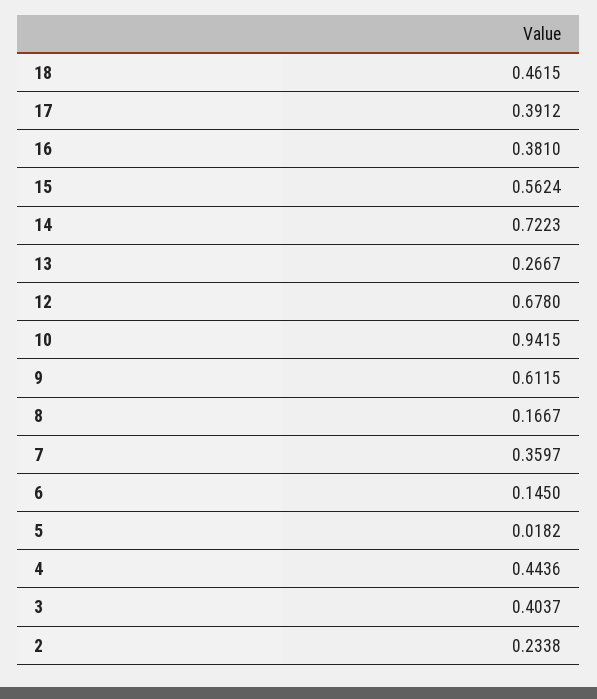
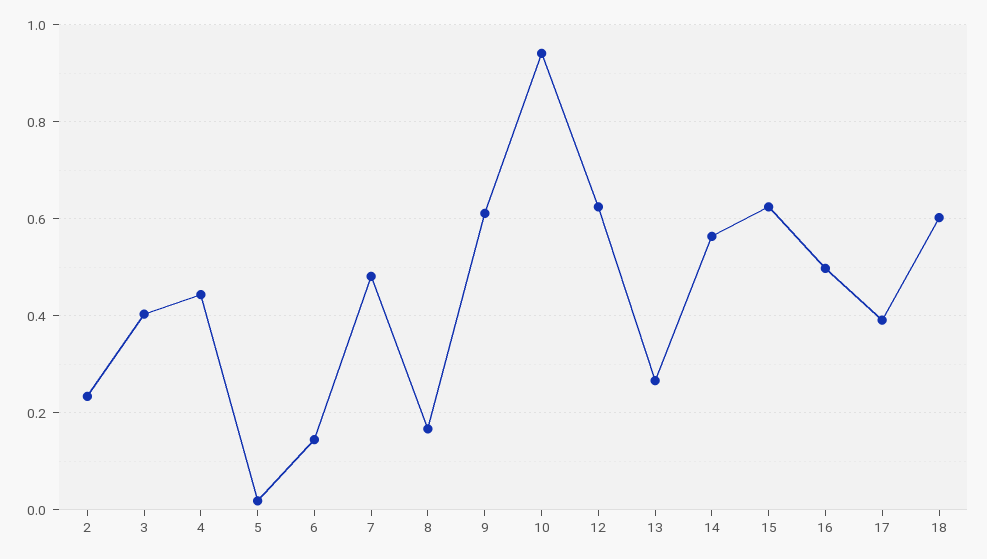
18: 0.4615 -> 0.6
16: 0.381 -> 0.5
15: 0.5624 -> 0.62
14: 0.7223 -> 0.56
12: 0.678 -> 0.62
7: 0.3597 -> 0.48

